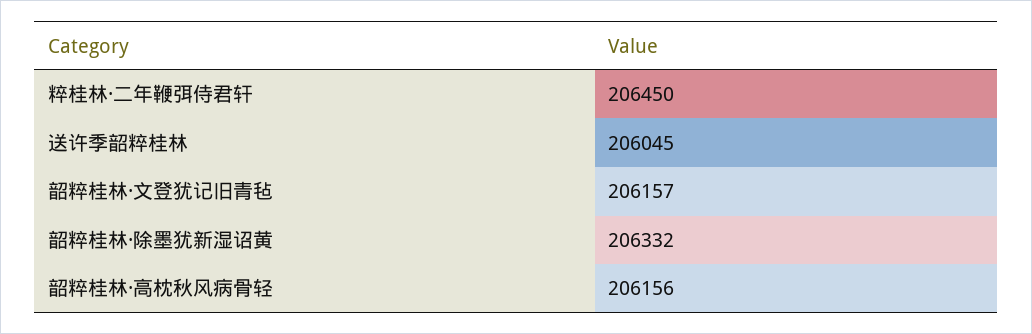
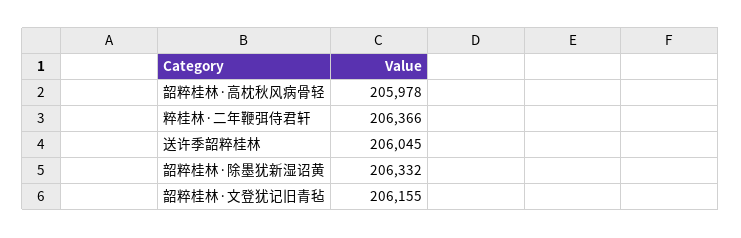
粹桂林·二年鞭弭侍君轩: 206450 -> 206366
韶粹桂林·文登犹记旧青毡: 206157 -> 206155
韶粹桂林·高枕秋风病骨轻: 206156 -> 205978

